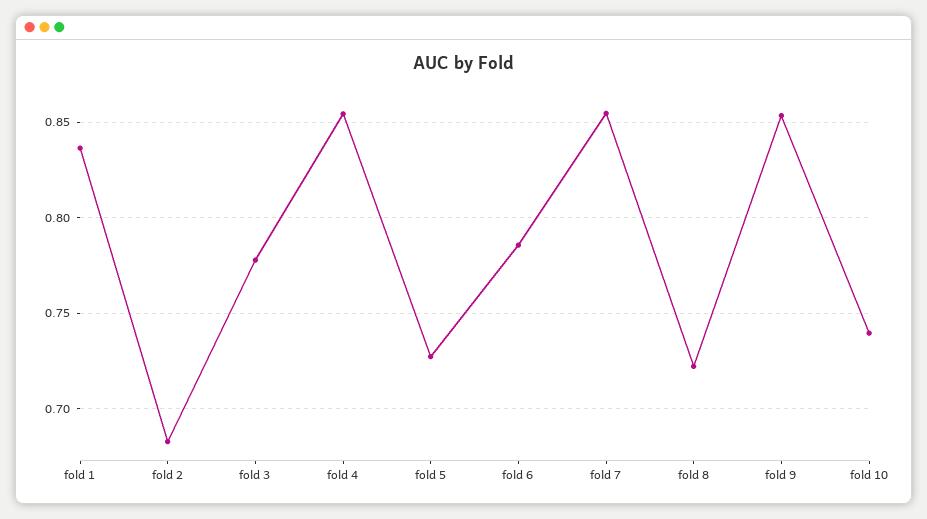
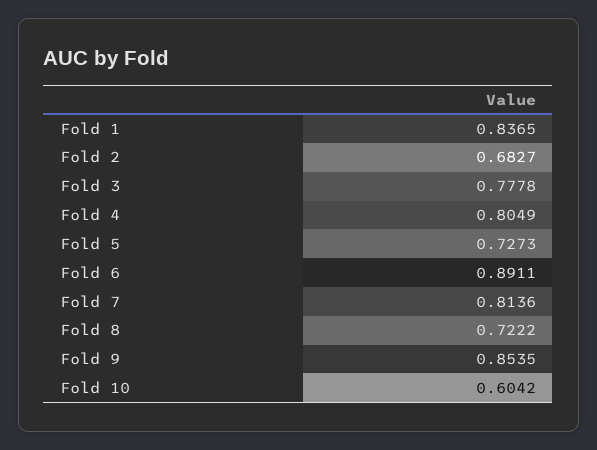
fold 4: 0.855 -> 0.8049
fold 6: 0.785 -> 0.8911
fold 7: 0.855 -> 0.8136
fold 10: 0.74 -> 0.6042

